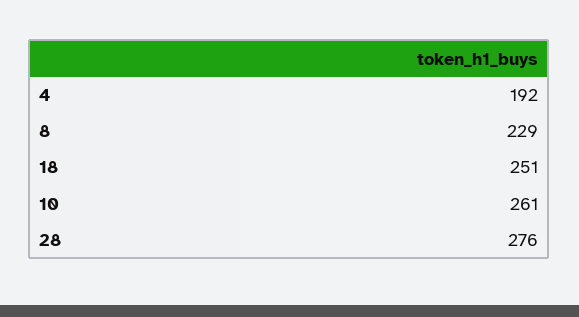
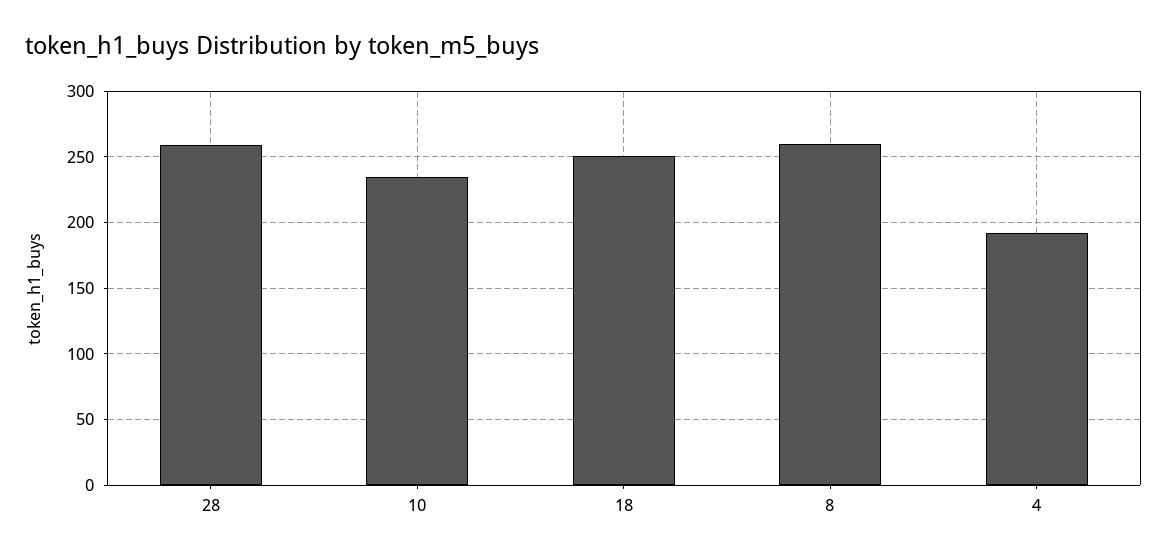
8: 229 -> 260
10: 261 -> 235
28: 276 -> 260

